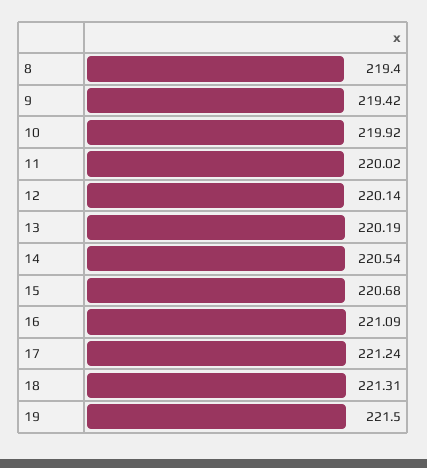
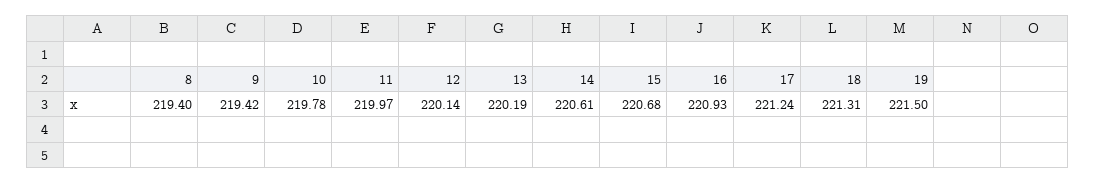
10: 219.92 -> 219.78
11: 220.02 -> 219.97
14: 220.54 -> 220.61
16: 221.09 -> 220.93

